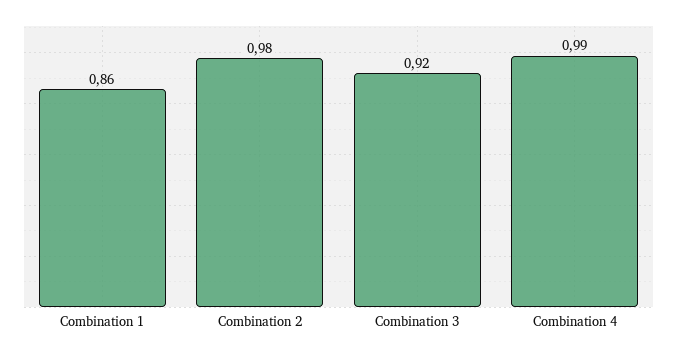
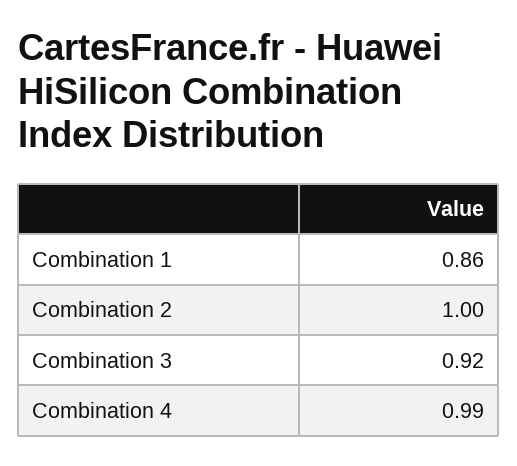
Combination 2: 0.98 -> 1

